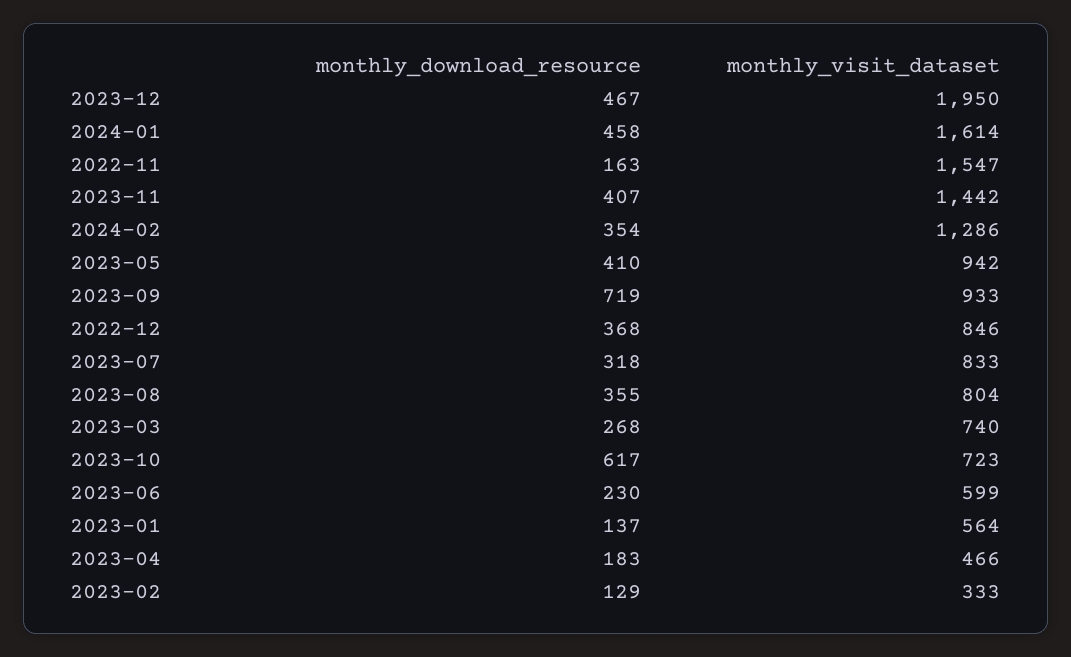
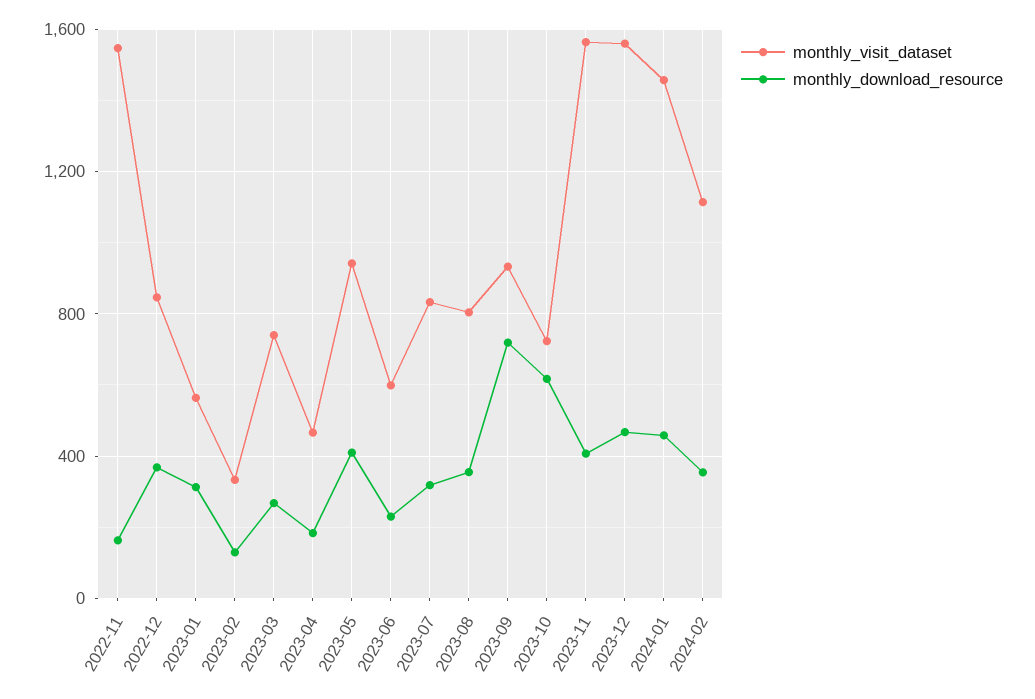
monthly_visit_dataset, 2023-12: 1950 -> 1550
monthly_visit_dataset, 2024-01: 1614 -> 1450
monthly_visit_dataset, 2023-11: 1442 -> 1550
monthly_visit_dataset, 2024-02: 1286 -> 1100
monthly_download_resource, 2023-01: 137 -> 300

